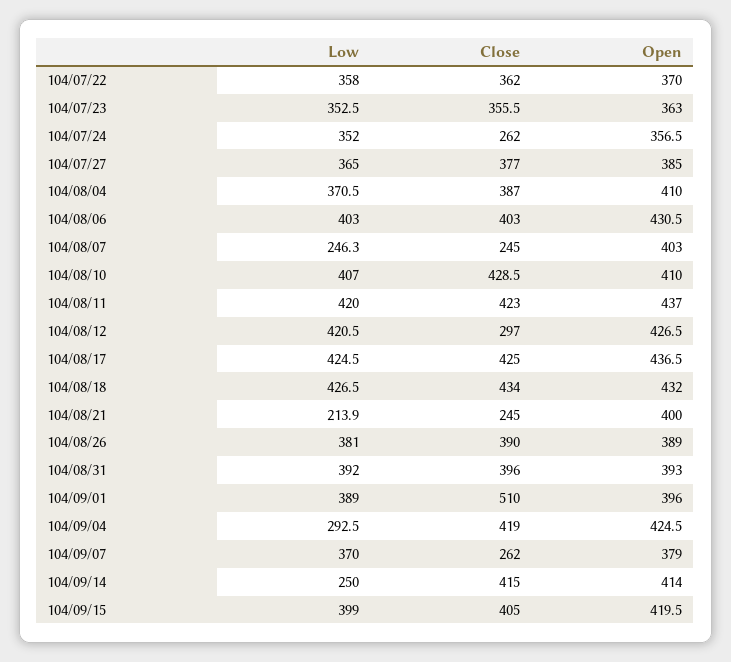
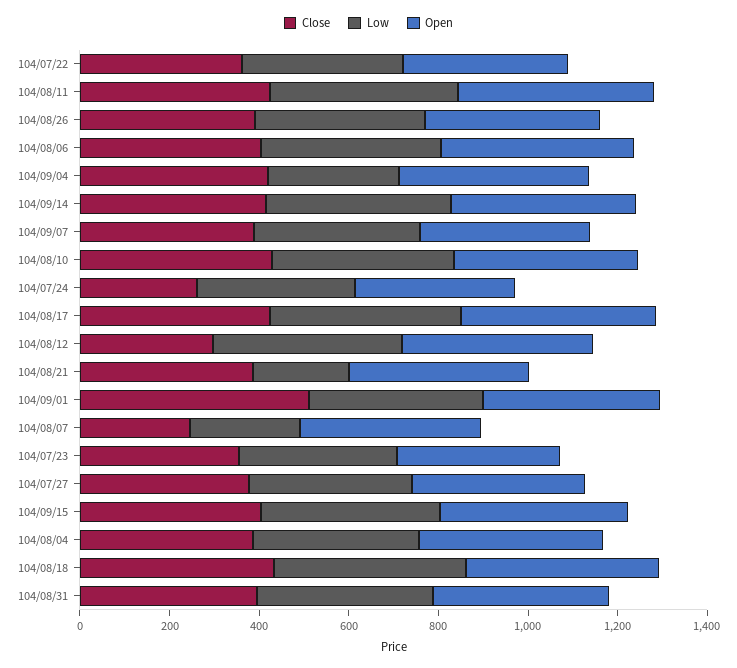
Close, 104/08/21: 245 -> 400
Close, 104/09/07: 262 -> 400
Low, 104/09/14: 250 -> 400

